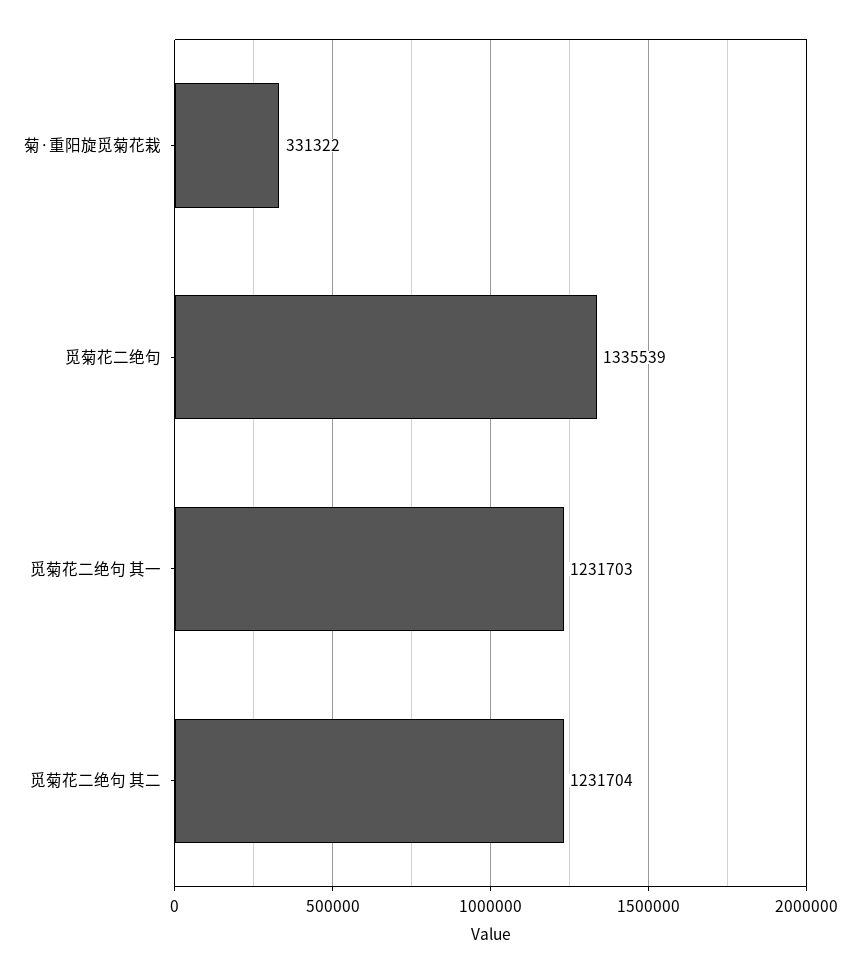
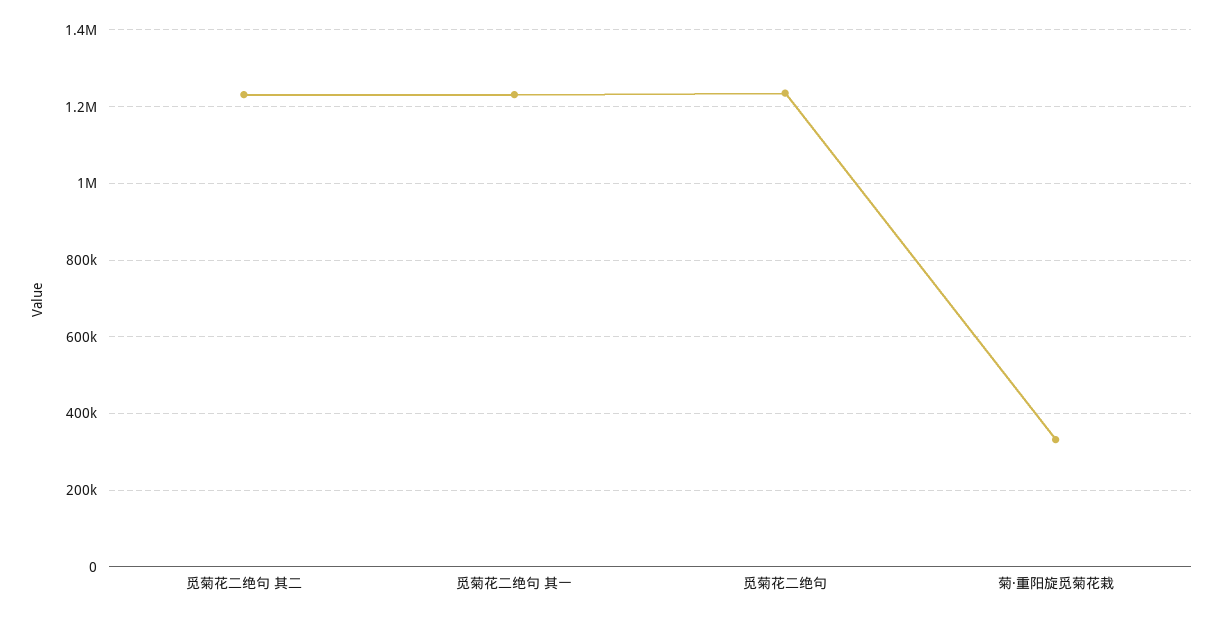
觅菊花二绝句: 1335539 -> 1240000

